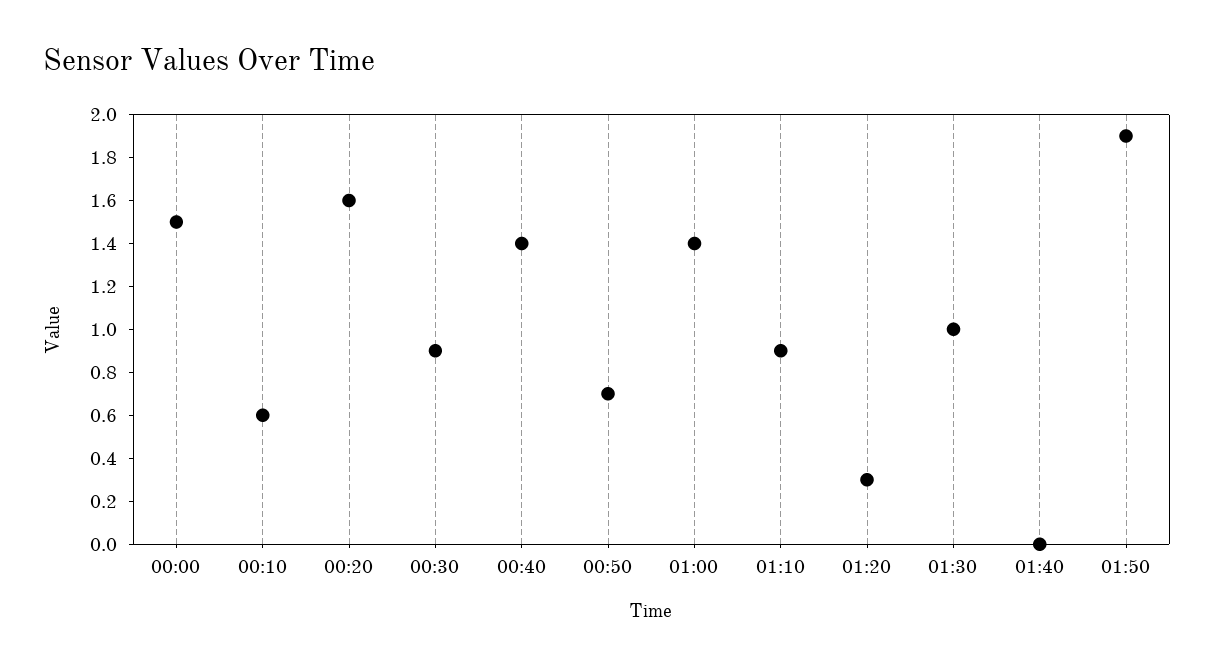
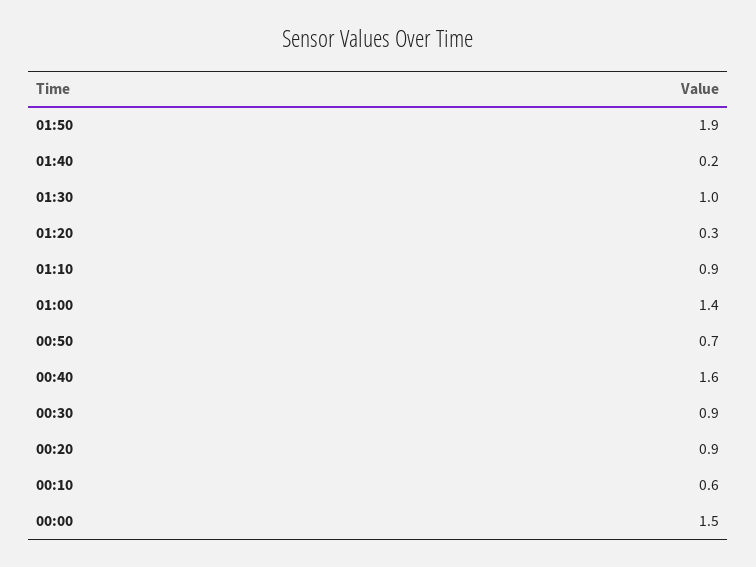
00:20: 1.6 -> 0.9
00:40: 1.4 -> 1.6
01:40: 0 -> 0.2

